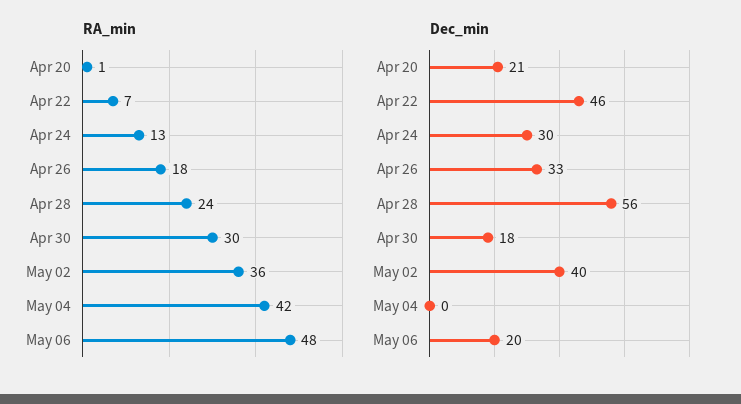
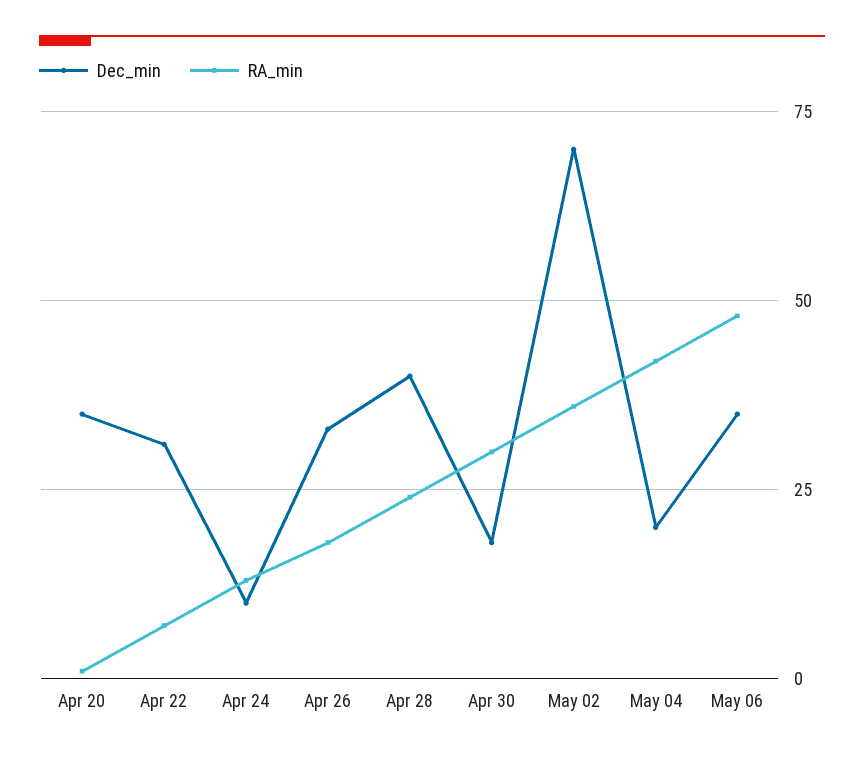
Dec_min, Apr 20: 21 -> 35
Dec_min, Apr 22: 46 -> 30
Dec_min, Apr 24: 30 -> 10
Dec_min, Apr 28: 56 -> 40
Dec_min, May 02: 40 -> 70
Dec_min, May 04: 0 -> 20
Dec_min, May 06: 20 -> 35

